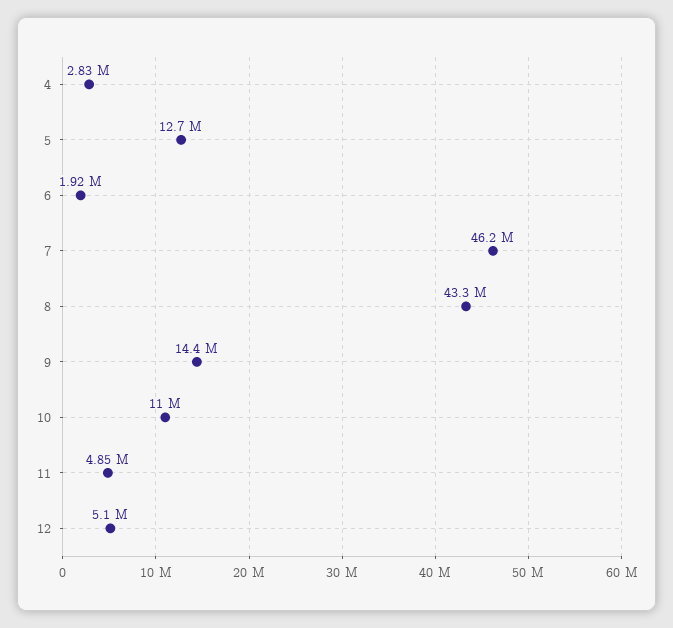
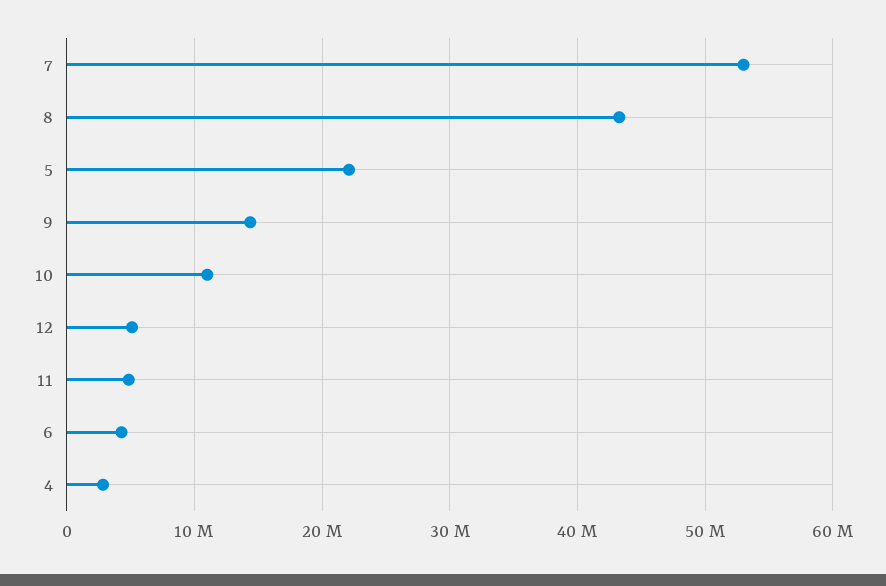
5: 12700000 -> 22000000
6: 1920000 -> 4000000
7: 46200000 -> 53000000

